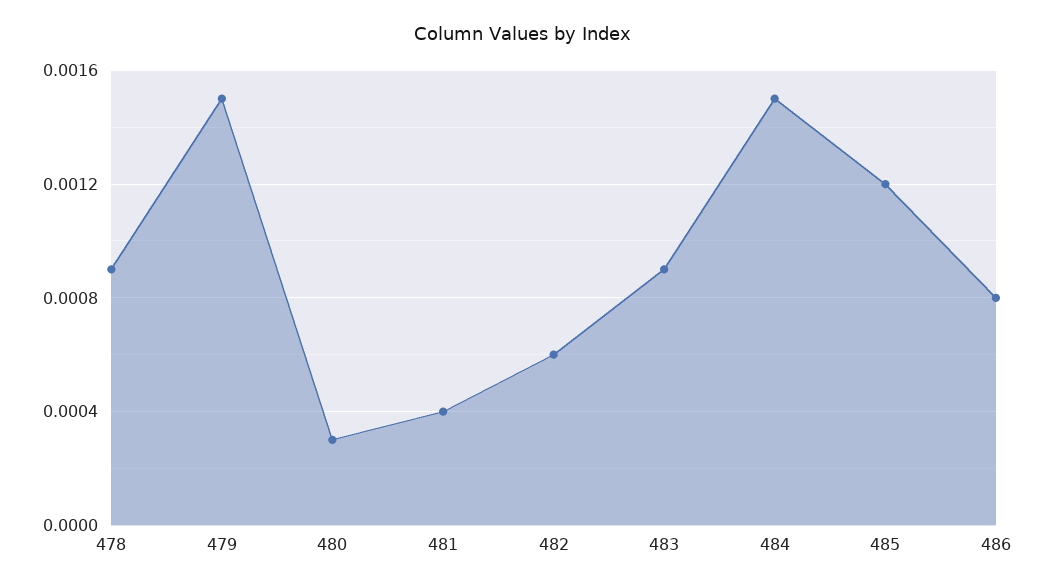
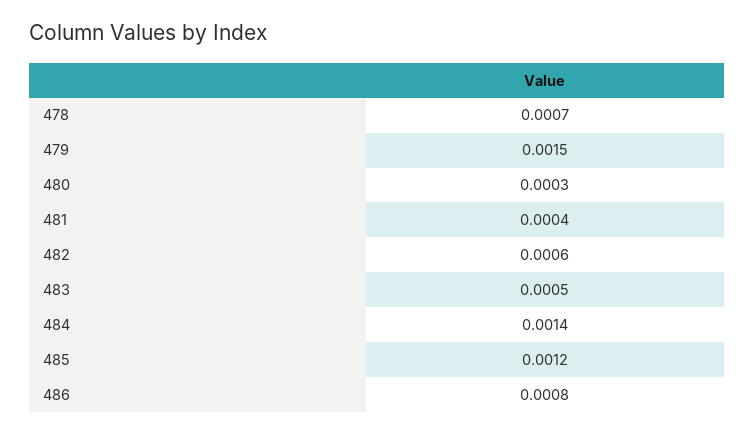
478: 0.0009 -> 0.0007
483: 0.0009 -> 0.0005
484: 0.0015 -> 0.0014

